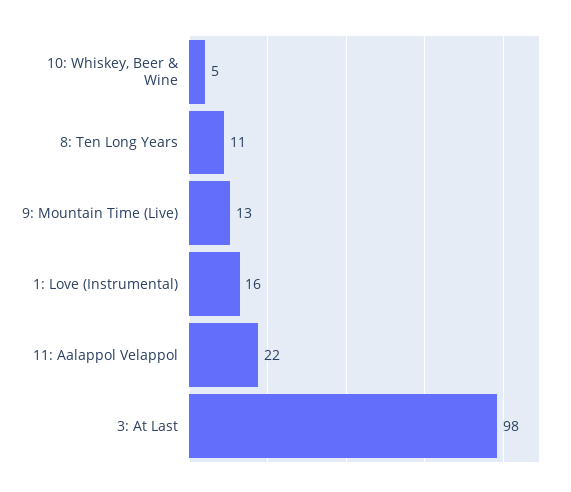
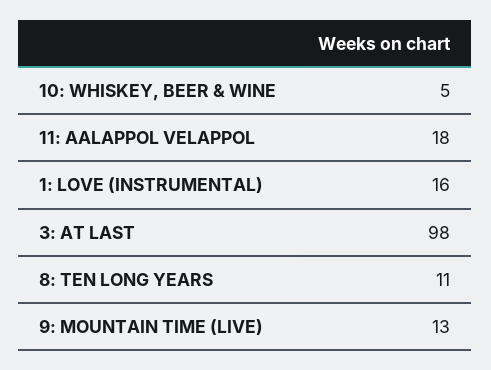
11: Aalappol Velappol: 22 -> 18

